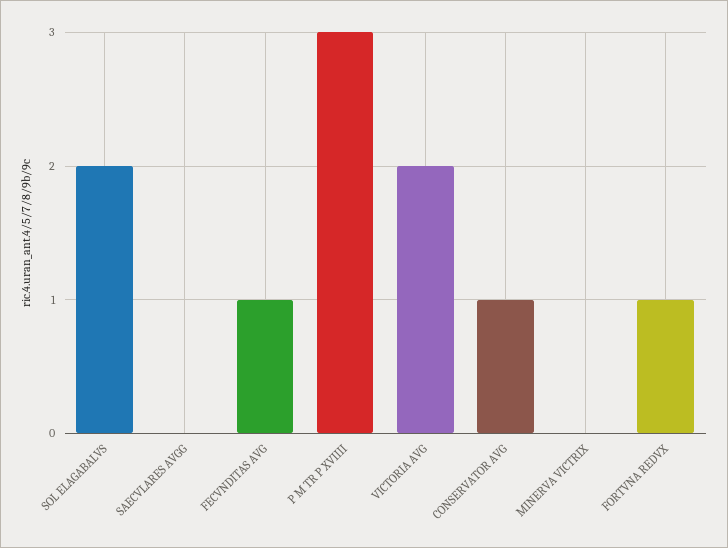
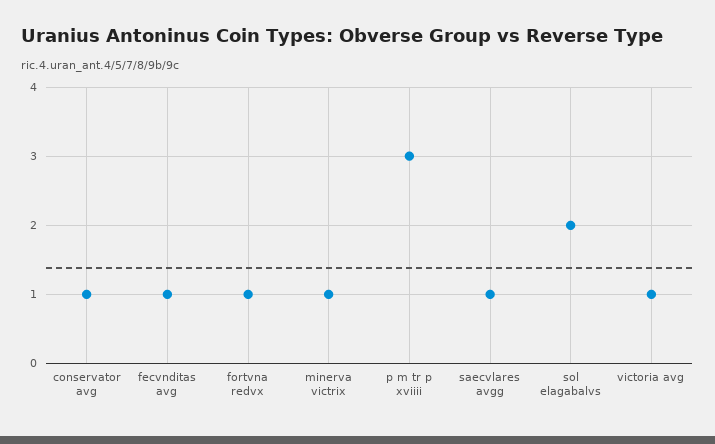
SAECVLARES AVGG: 0 -> 1
VICTORIA AVG: 2 -> 1
MINERVA VICTRIX: 0 -> 1

